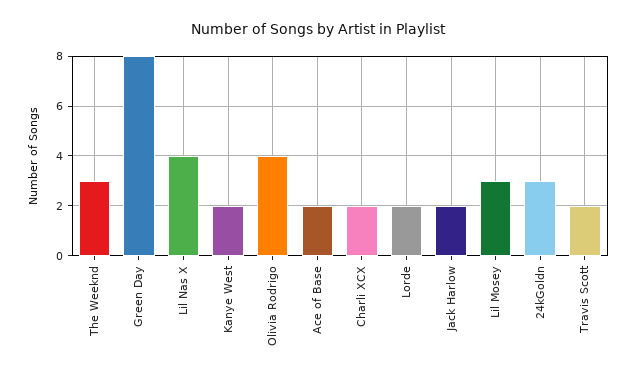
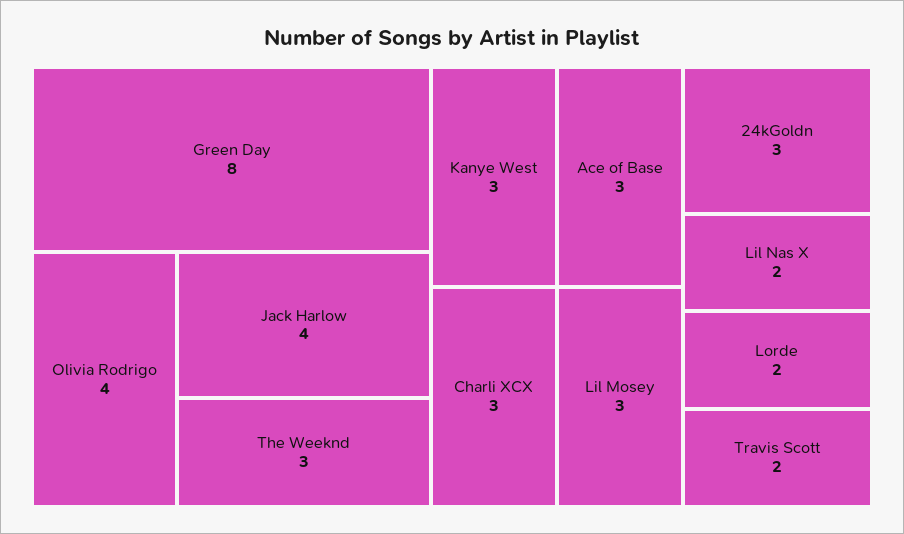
Lil Nas X: 4 -> 2
Kanye West: 2 -> 3
Ace of Base: 2 -> 3
Charli XCX: 2 -> 3
Jack Harlow: 2 -> 4

